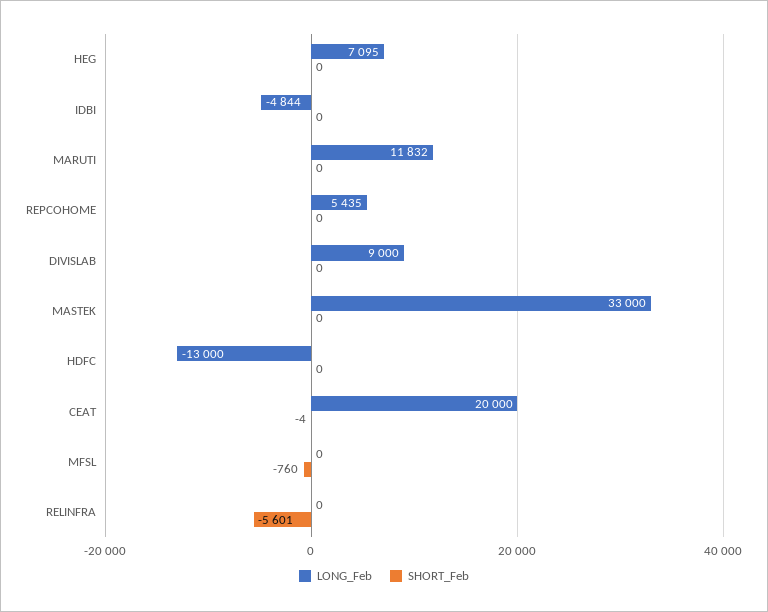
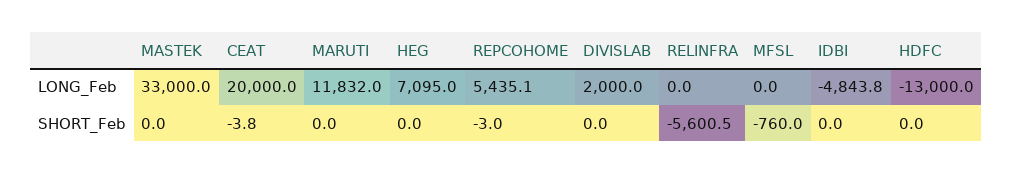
SHORT_Feb, REPCOHOME: 0 -> -3
LONG_Feb, DIVISLAB: 9000 -> 2000

